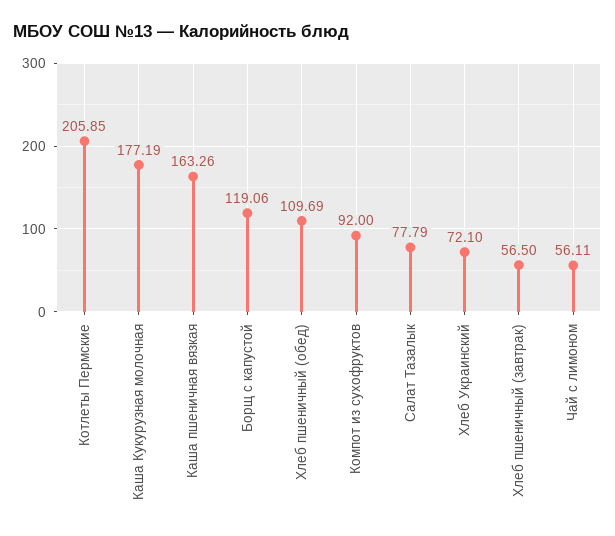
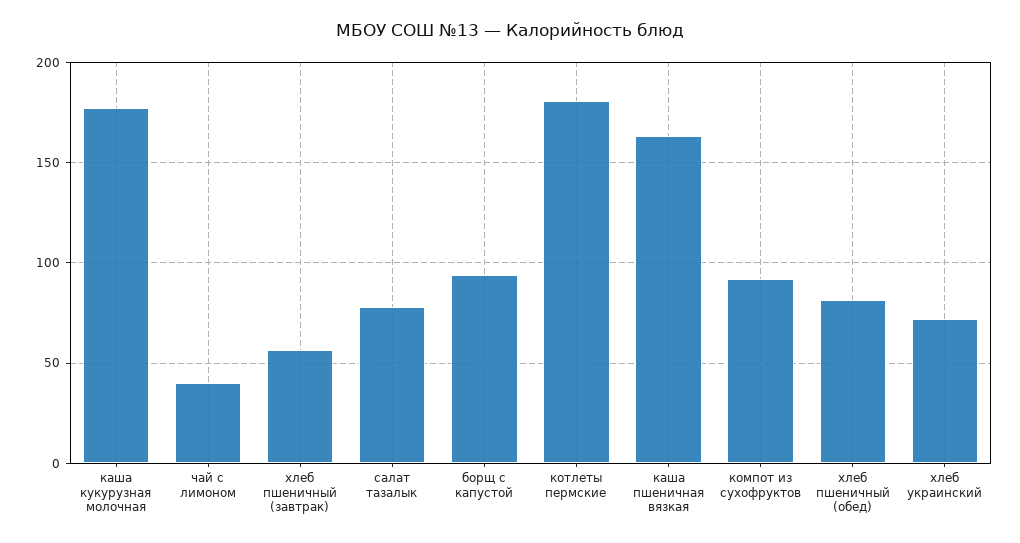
Котлеты Пермские: 205.85 -> 180
Борщ с капустой: 119.06 -> 95
Хлеб пшеничный (обед): 109.69 -> 80
Чай с лимоном: 56.11 -> 40

